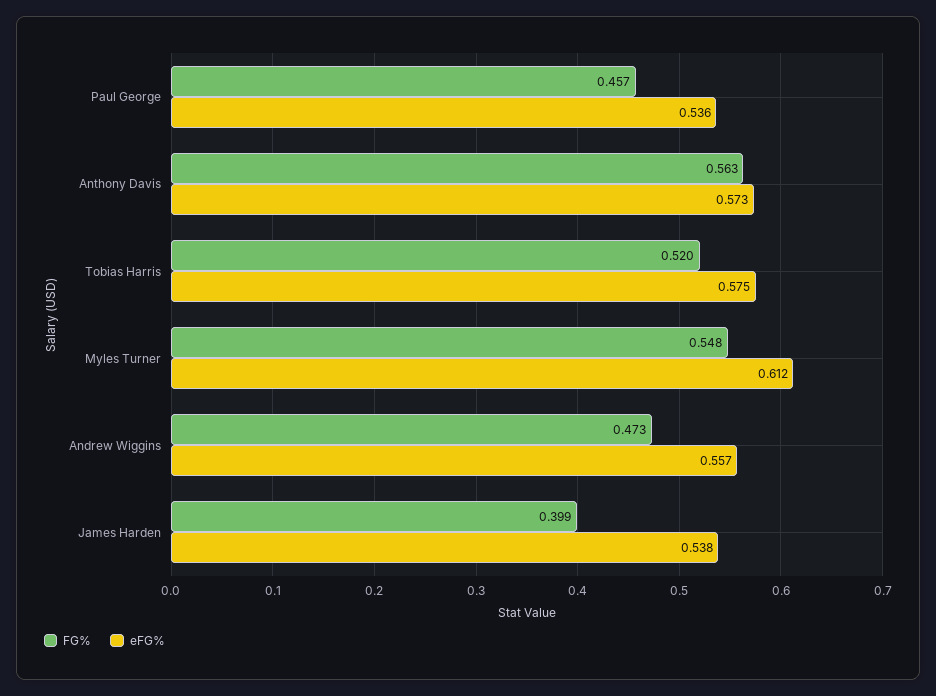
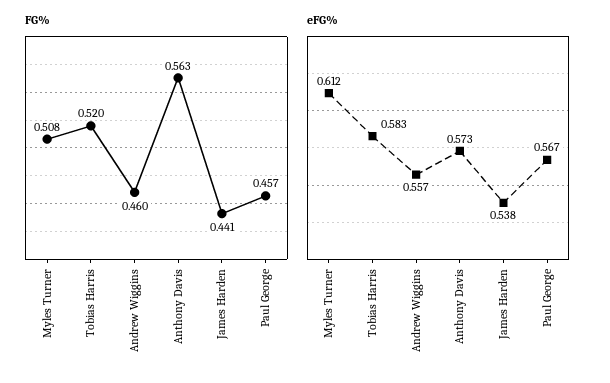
eFG%, Paul George: 0.536 -> 0.567
eFG%, Tobias Harris: 0.575 -> 0.583
FG%, Myles Turner: 0.548 -> 0.508
FG%, Andrew Wiggins: 0.473 -> 0.46
FG%, James Harden: 0.399 -> 0.441

